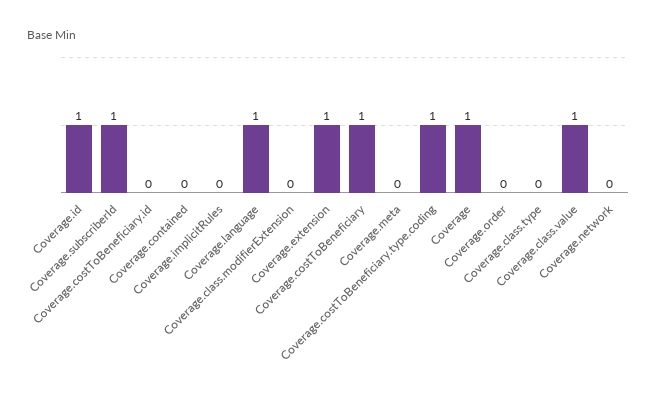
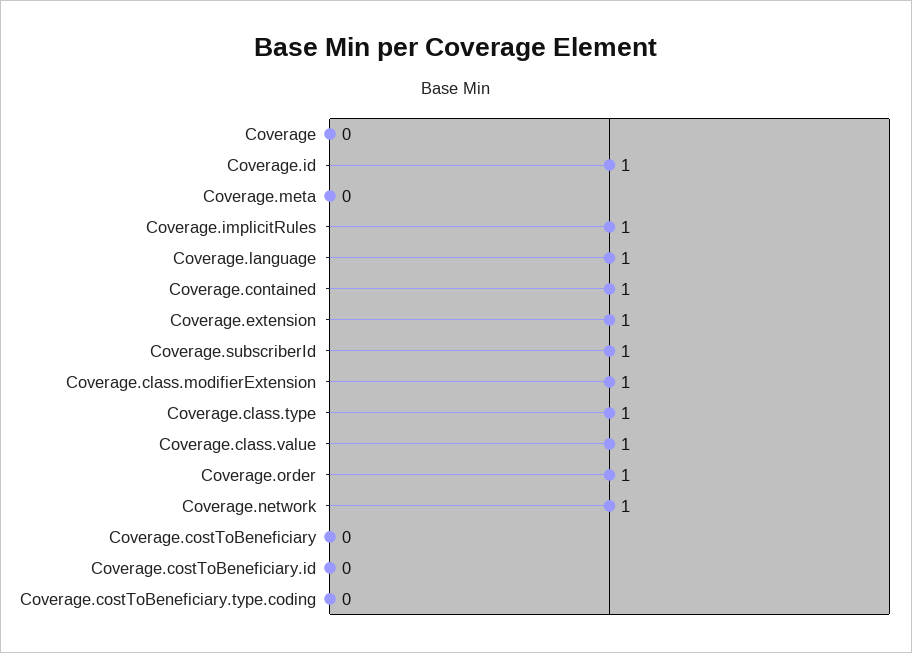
Coverage.contained: 0 -> 1
Coverage.implicitRules: 0 -> 1
Coverage.class.modifierExtension: 0 -> 1
Coverage.costToBeneficiary: 1 -> 0
Coverage.costToBeneficiary.type.coding: 1 -> 0
Coverage: 1 -> 0
Coverage.order: 0 -> 1
Coverage.class.type: 0 -> 1
Coverage.network: 0 -> 1

